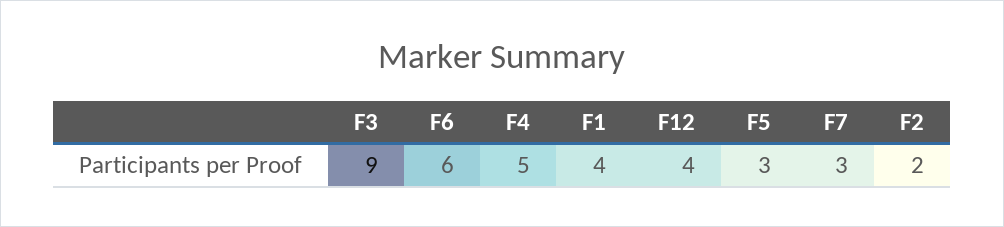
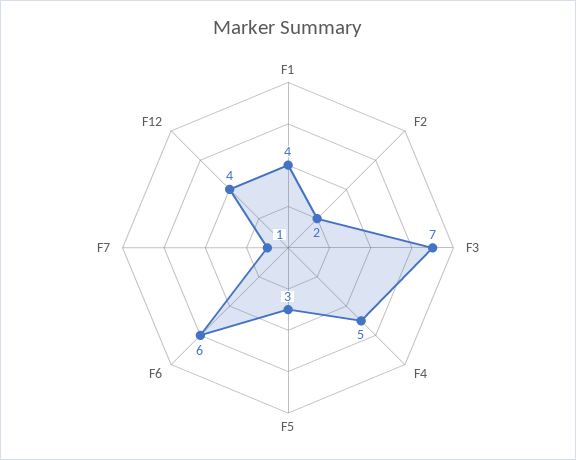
F3: 9 -> 7
F7: 3 -> 1

